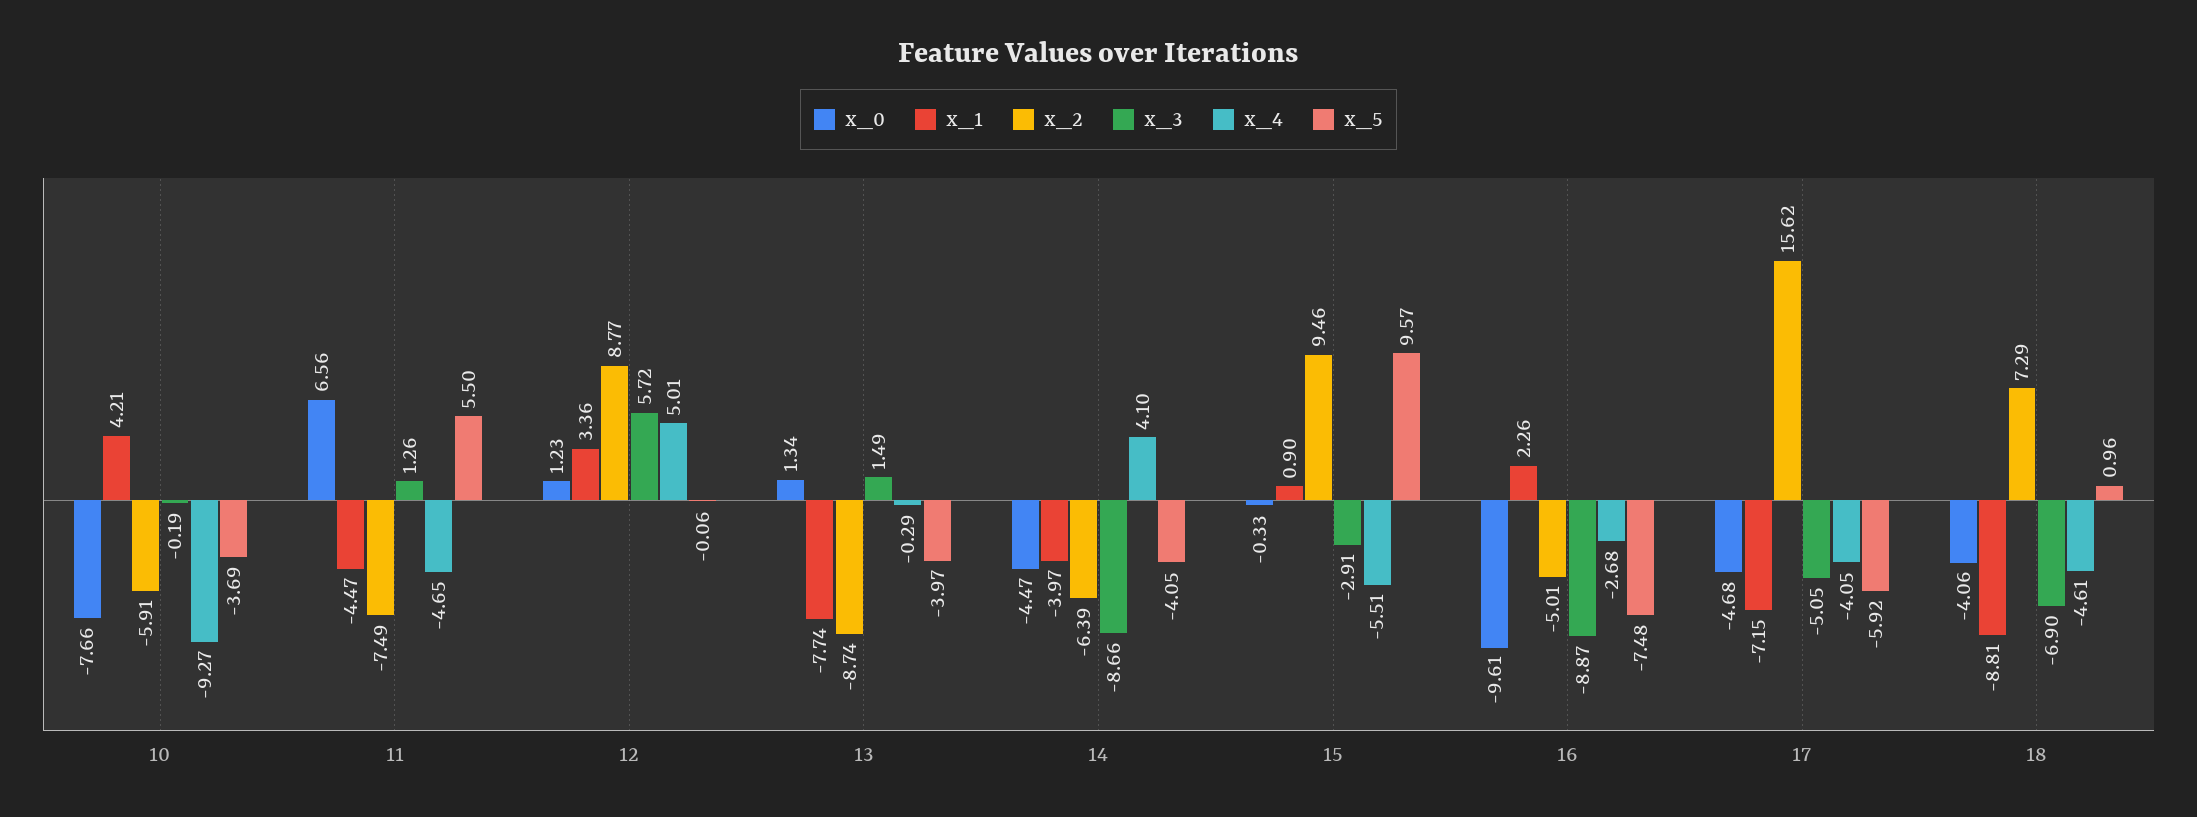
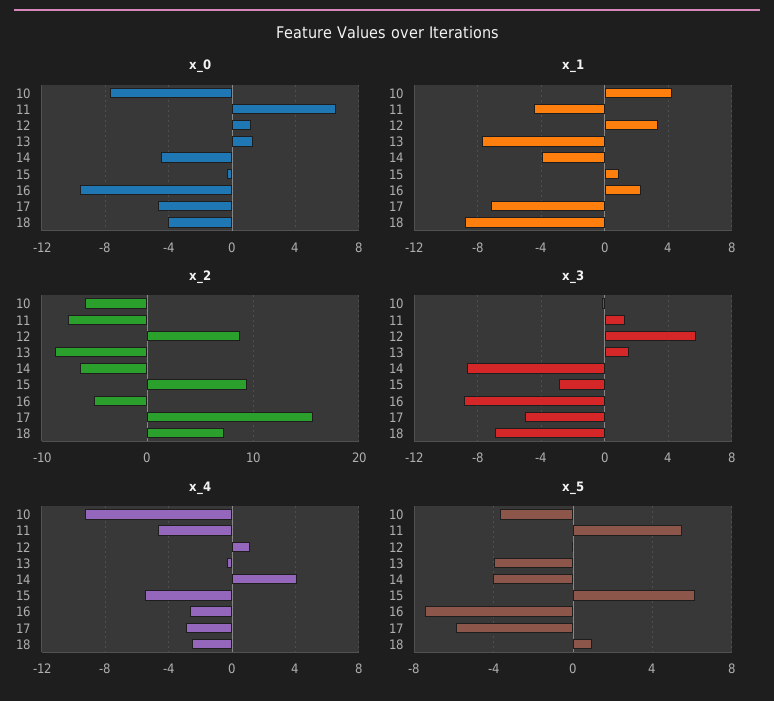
x_4, 12: 5.01 -> 1
x_5, 15: 9.57 -> 6
x_4, 17: -4.05 -> -3
x_4, 18: -4.61 -> -2.5

